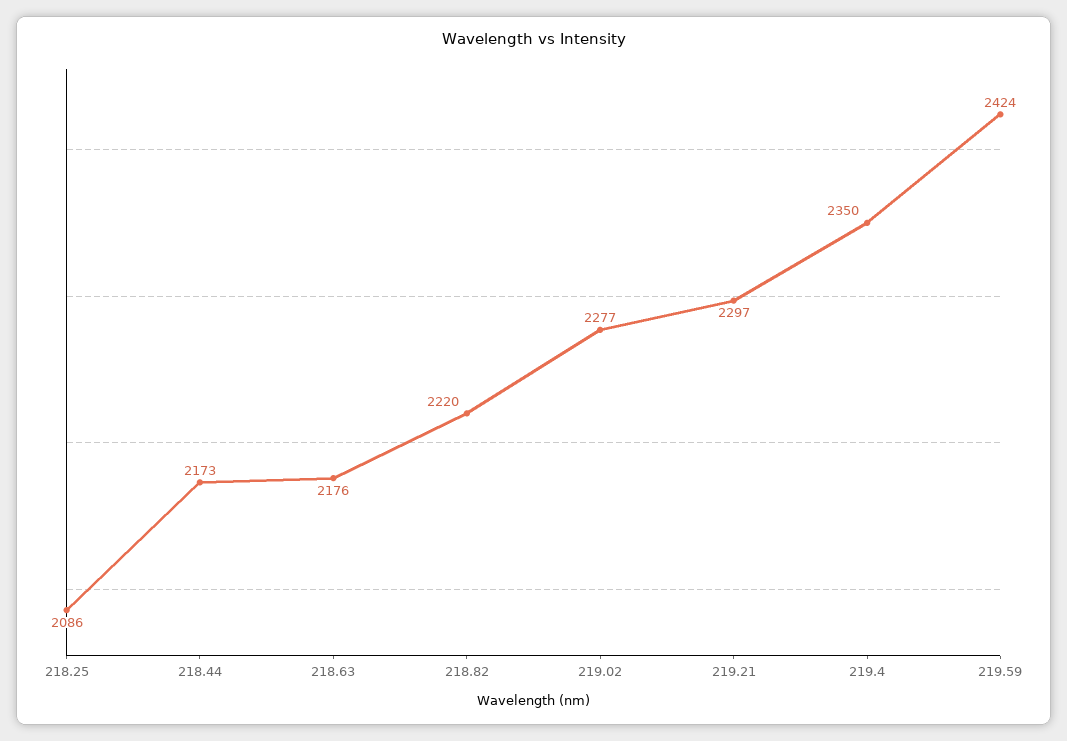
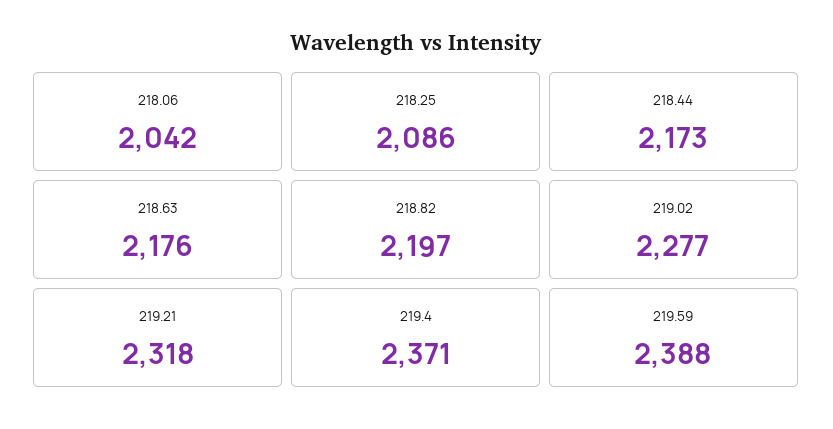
218.82: 2220 -> 2197
219.21: 2297 -> 2318
219.4: 2350 -> 2371
219.59: 2424 -> 2388
218.06: none -> 2042

